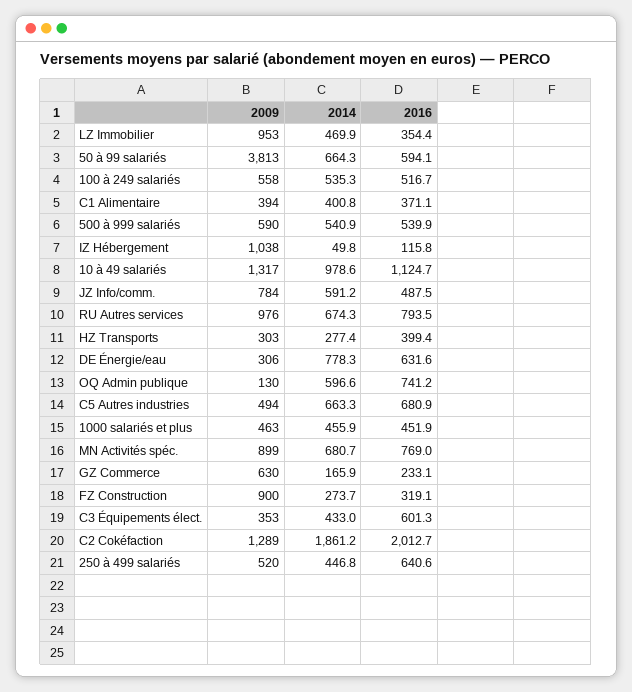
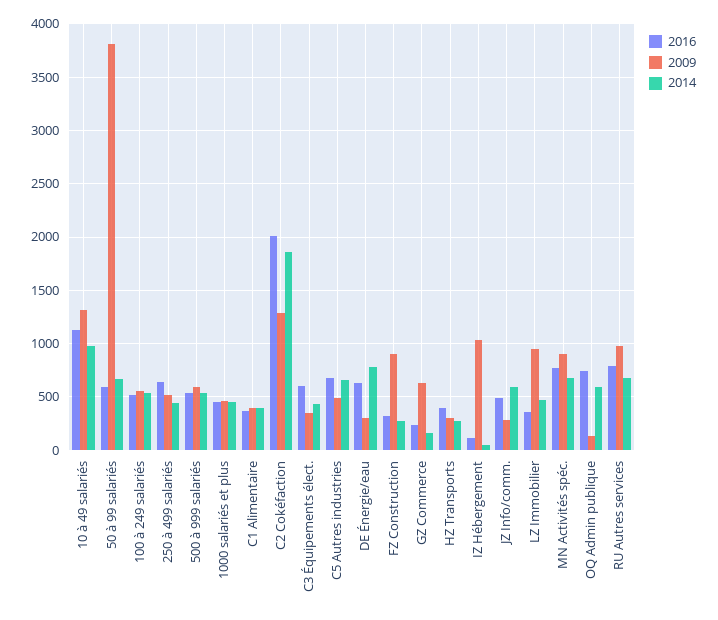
2009, JZ Info/comm.: 784 -> 300

